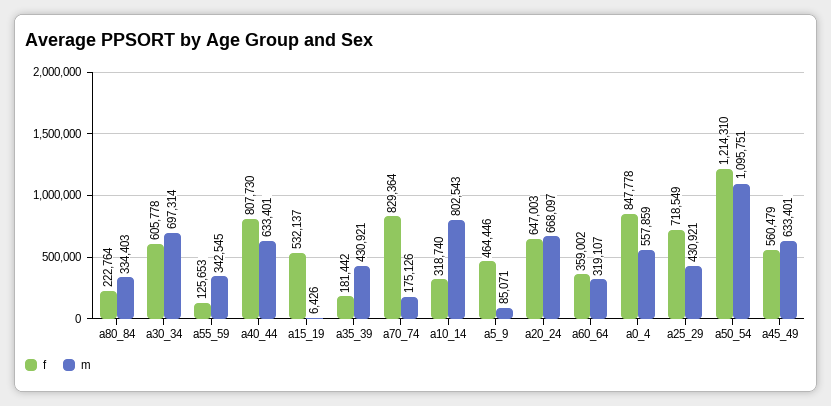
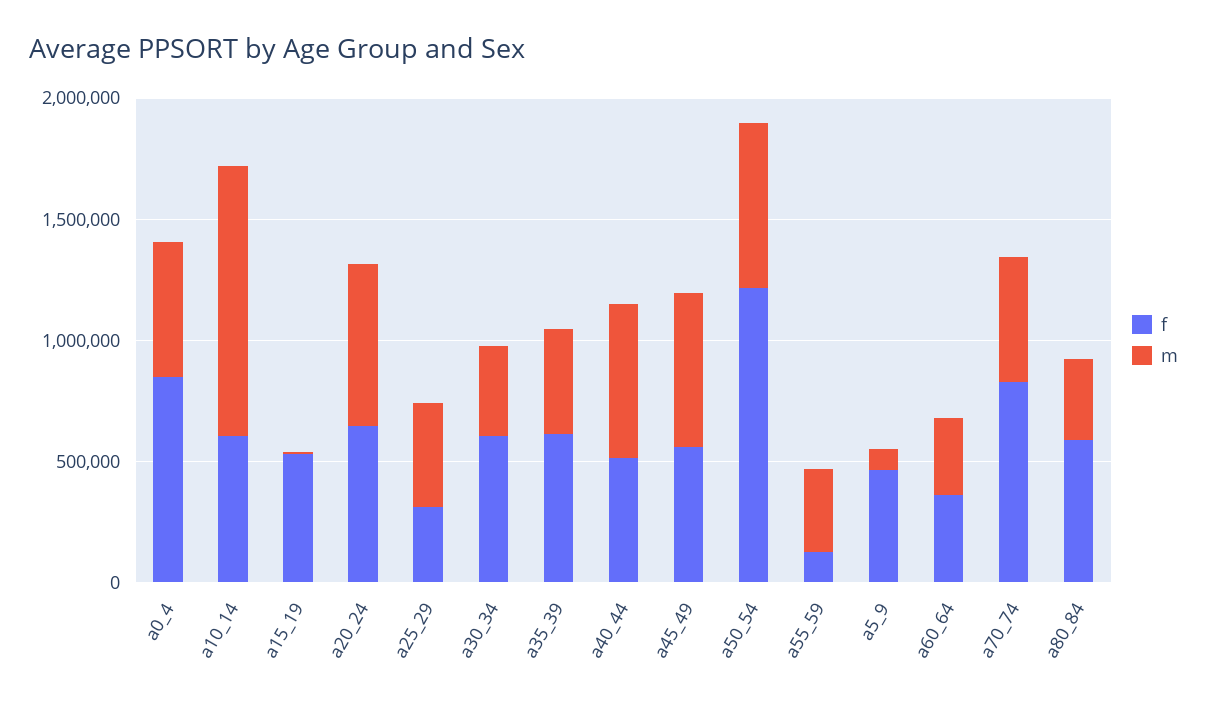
f, a80_84: 222764 -> 600000
m, a30_34: 697314 -> 400000
f, a40_44: 807730 -> 500000
f, a35_39: 181442 -> 600000
m, a70_74: 175126 -> 500000
f, a10_14: 318740 -> 600000
m, a10_14: 802543 -> 1100000
f, a25_29: 718549 -> 300000
m, a50_54: 1095751 -> 700000

